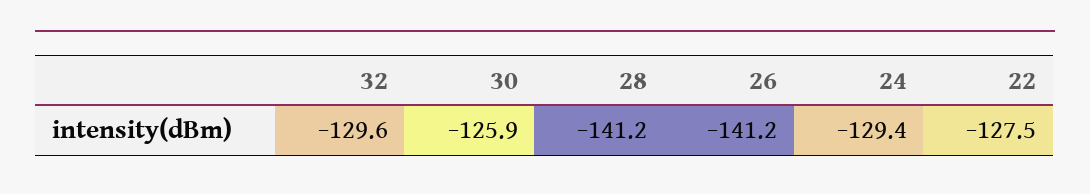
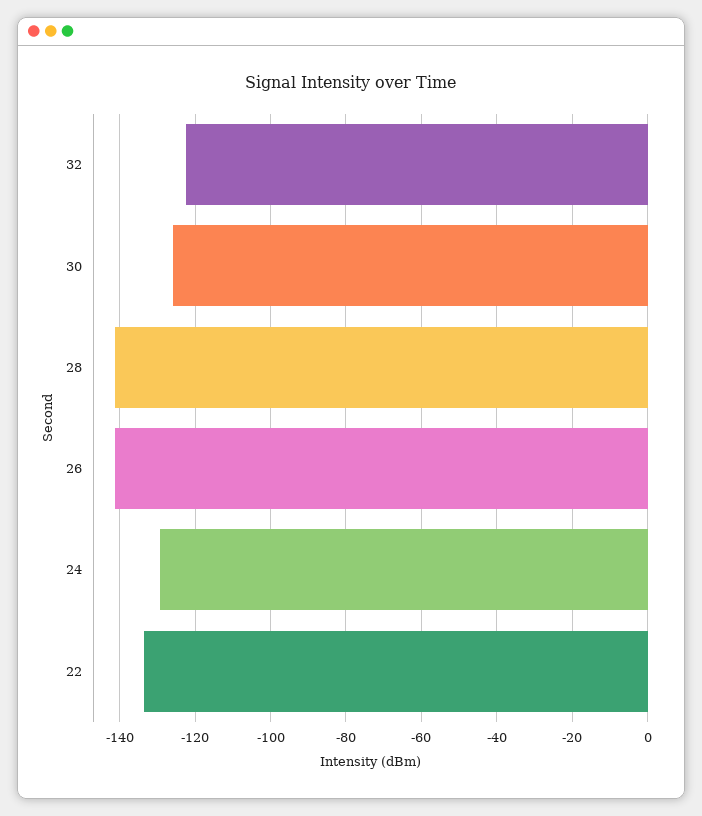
32: -129.6 -> -122
22: -127.5 -> -134

